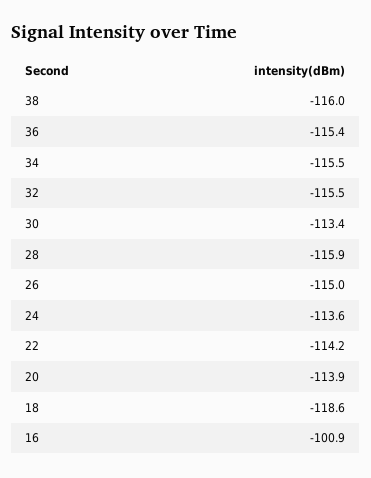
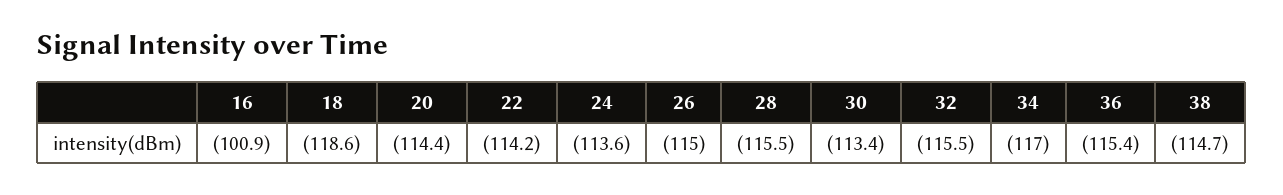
38: -116 -> -114.7
34: -115.5 -> -117
28: -115.9 -> -115.5
20: -113.9 -> -114.4

